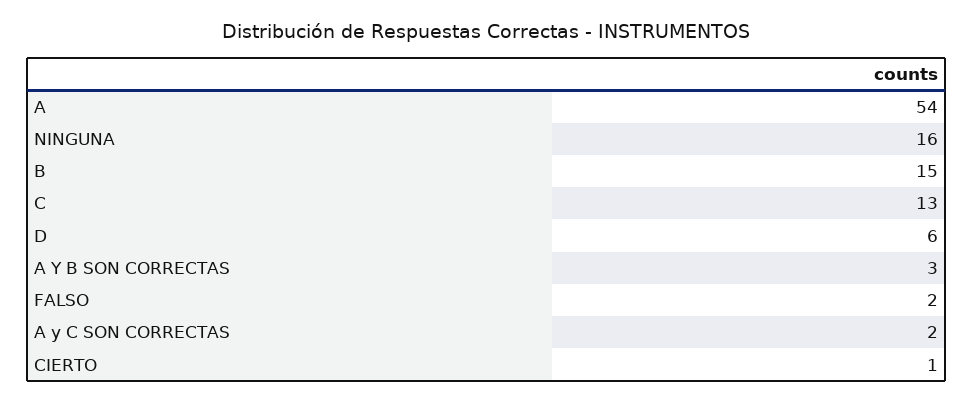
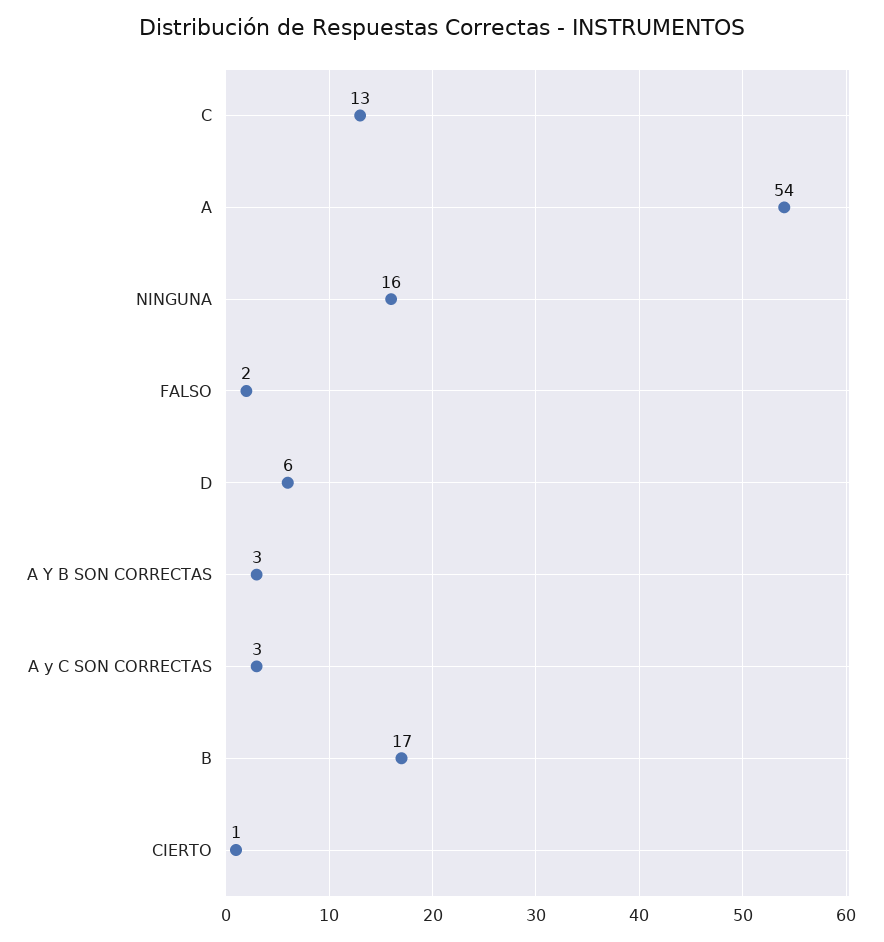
B: 15 -> 17
A y C SON CORRECTAS: 2 -> 3

